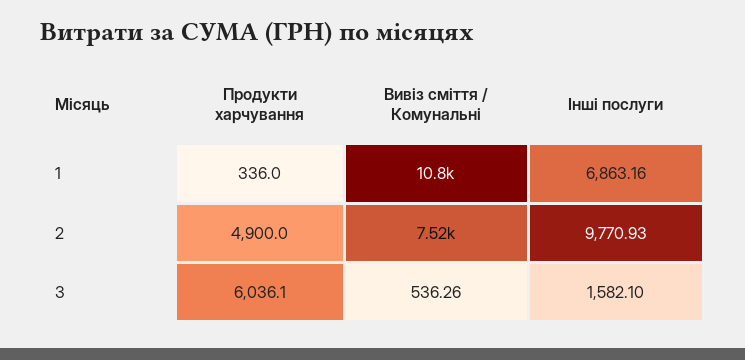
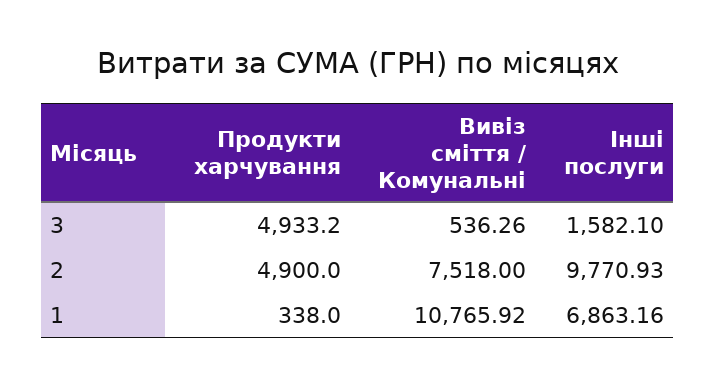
Продукти харчування, 1: 336 -> 338
Продукти харчування, 3: 6036.1 -> 4933.2

